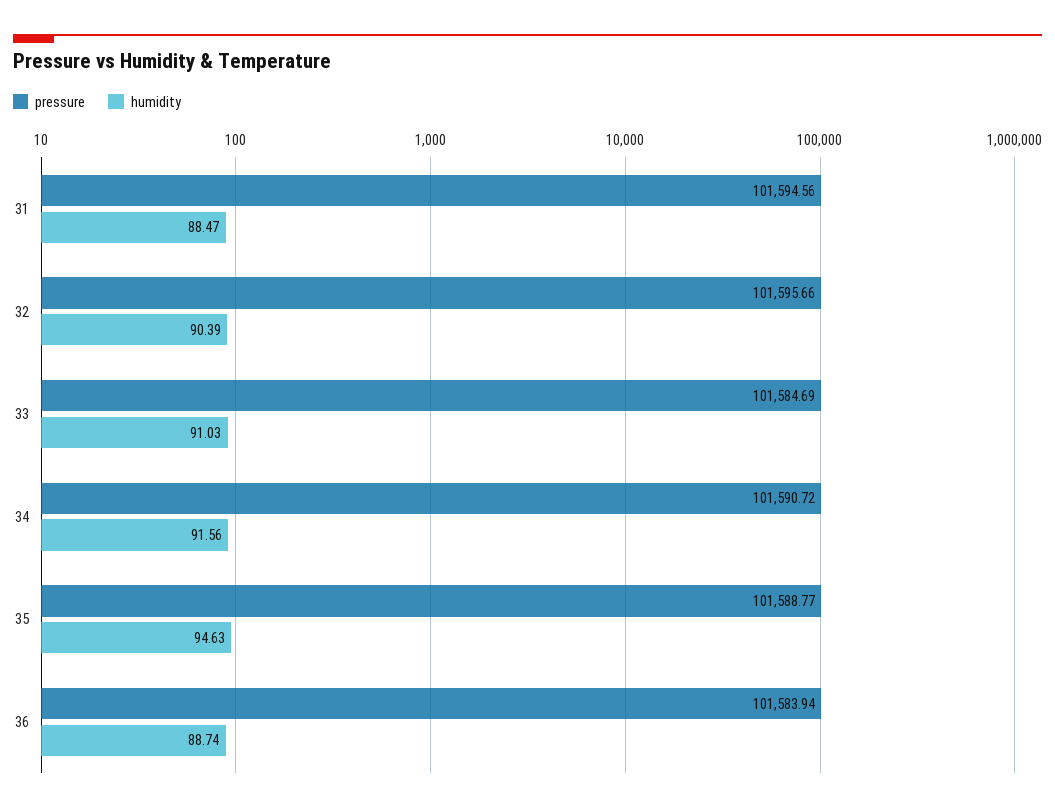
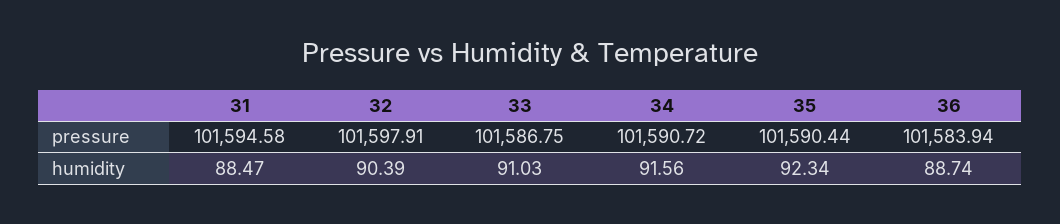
pressure, 31: 101594.56 -> 101594.58
pressure, 32: 101595.66 -> 101597.91
pressure, 33: 101584.69 -> 101586.75
pressure, 35: 101588.77 -> 101590.44
humidity, 35: 94.63 -> 92.34

